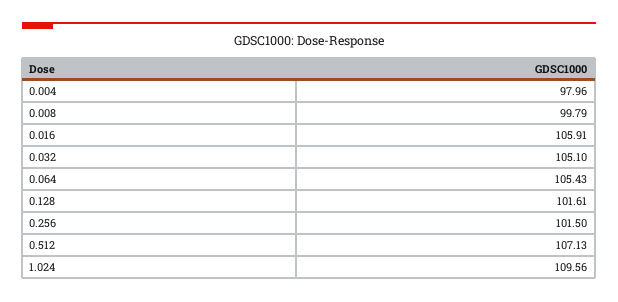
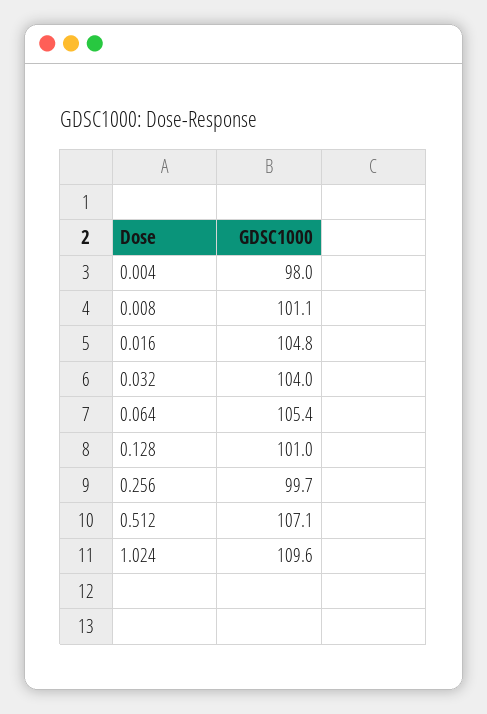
0.008: 99.79 -> 101.1
0.016: 105.91 -> 104.8
0.032: 105.1 -> 104
0.128: 101.61 -> 101
0.256: 101.5 -> 99.7

